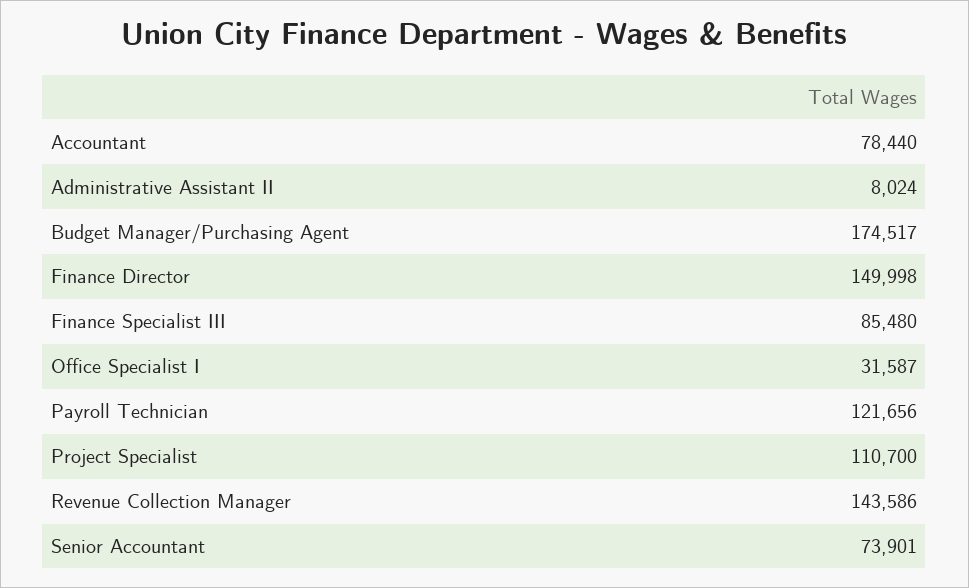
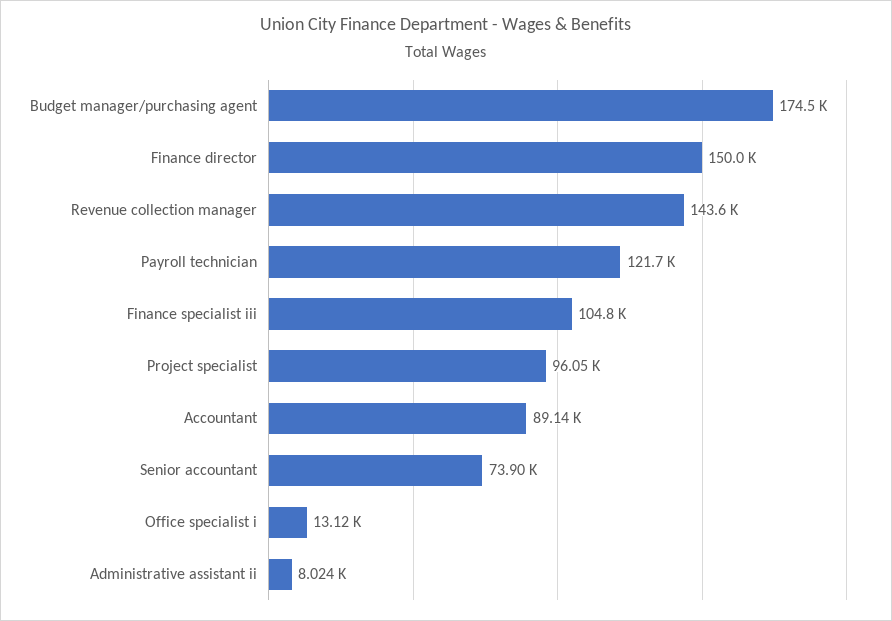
Accountant: 78440 -> 89140
Finance Specialist III: 85480 -> 104800
Office Specialist I: 31587 -> 13120
Project Specialist: 110700 -> 96050

